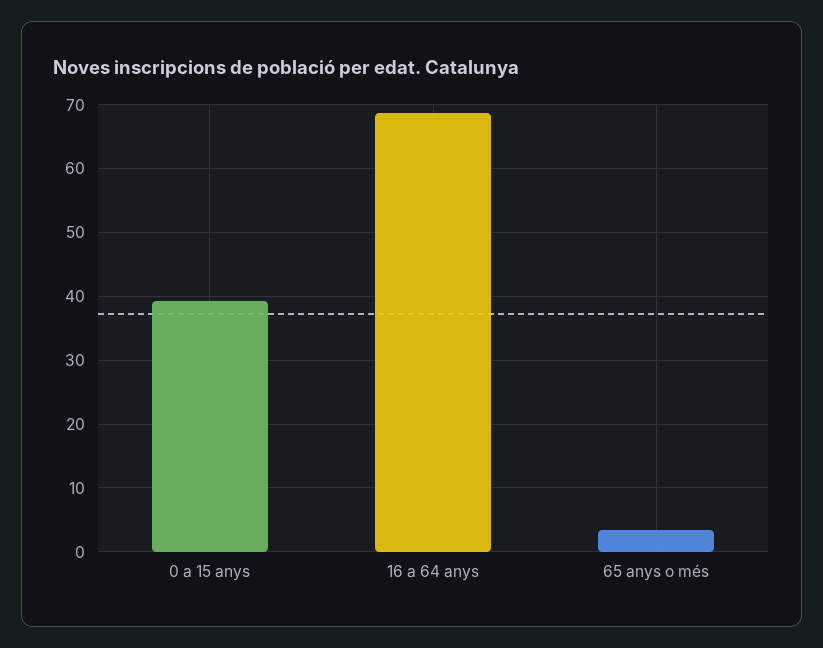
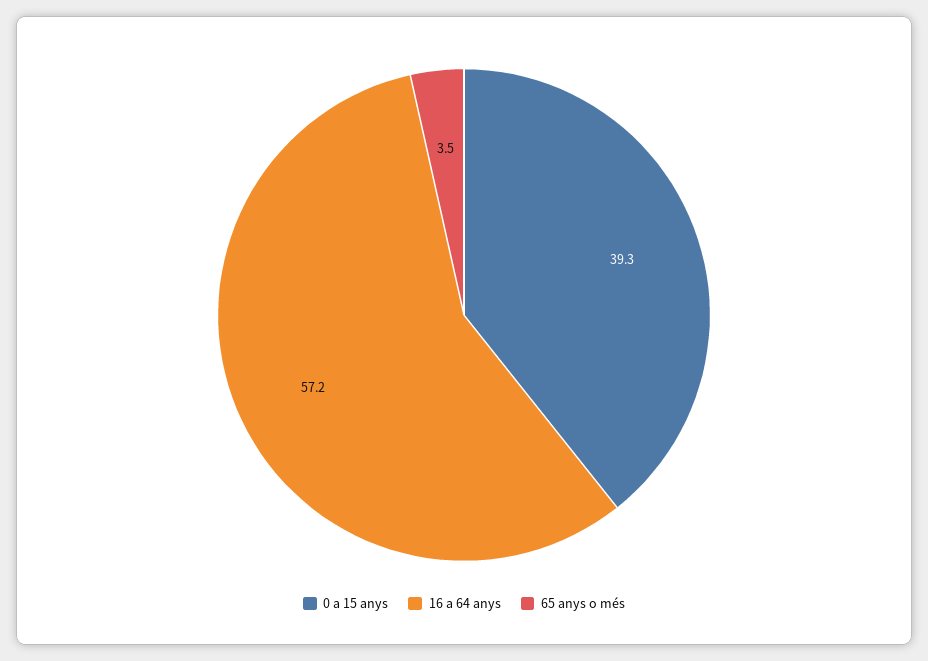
16 a 64 anys: 69 -> 57.2

